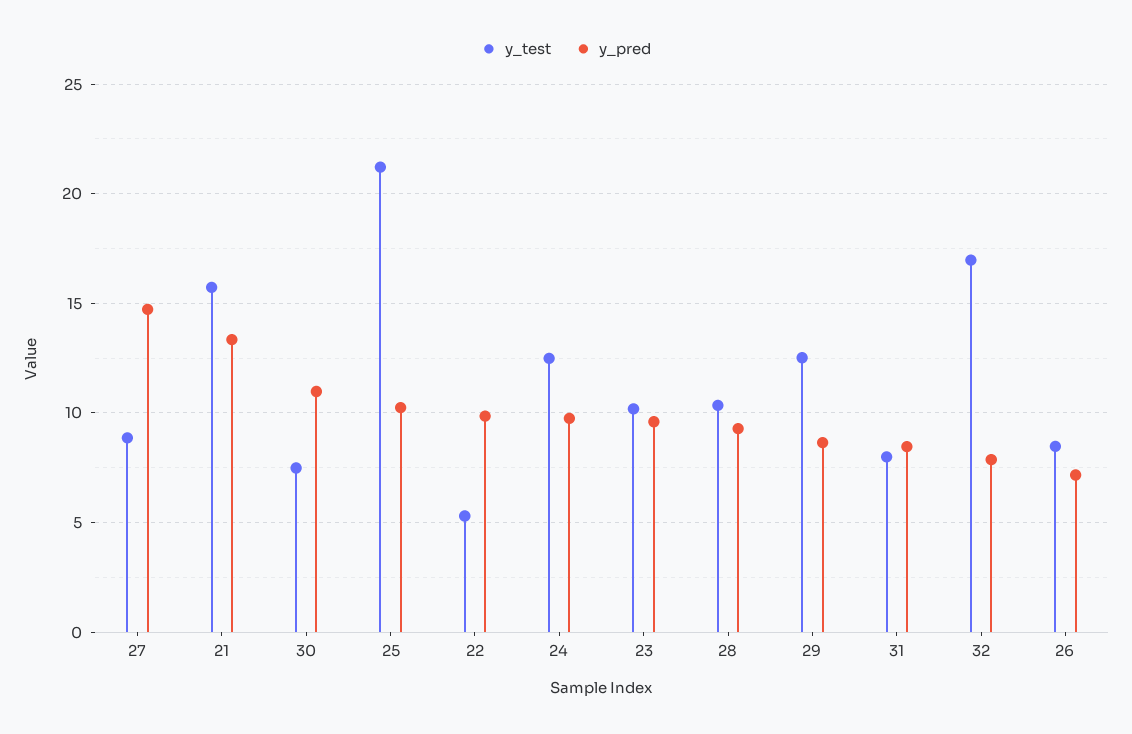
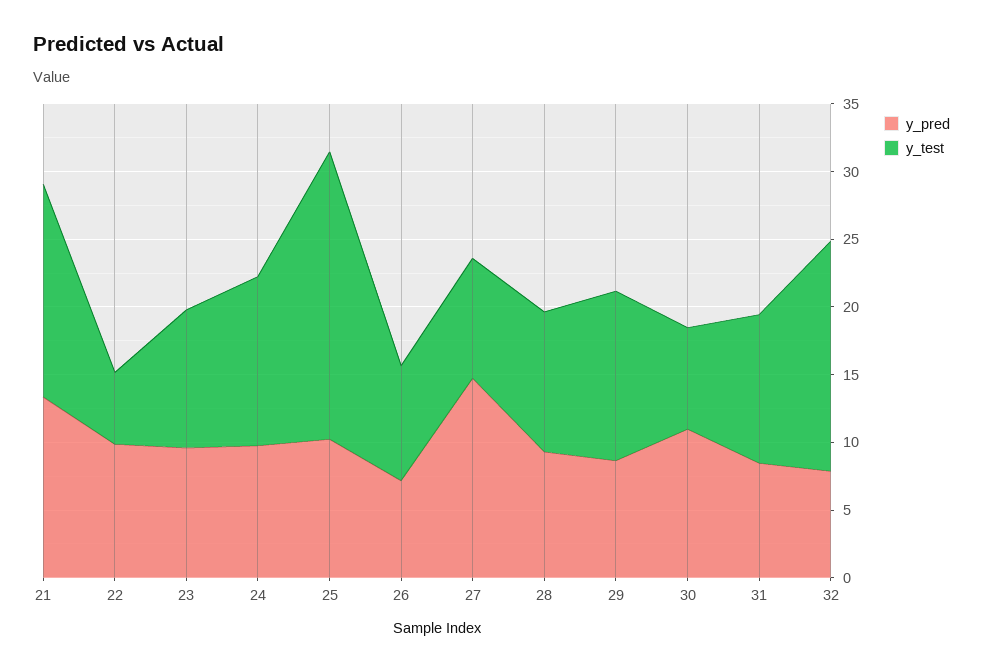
y_test, 31: 8 -> 11

